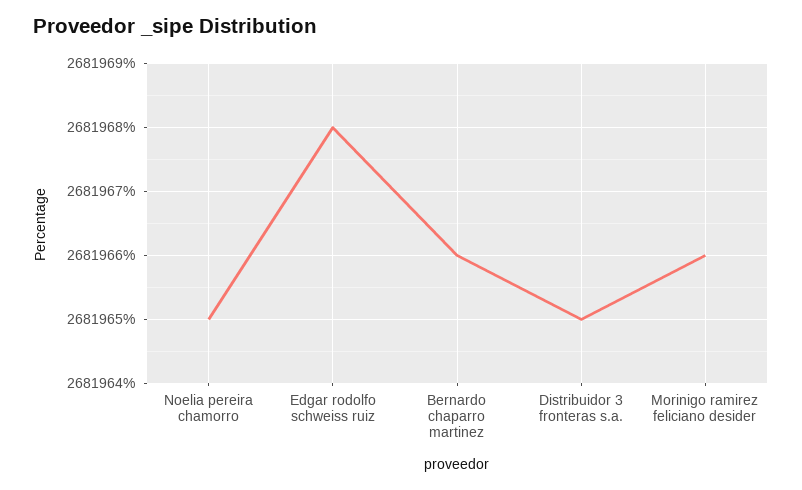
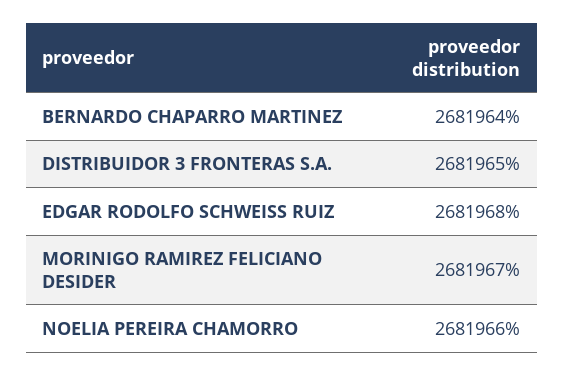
Noelia pereira chamorro: 2681965 -> 2681966
Bernardo chaparro martinez: 2681966 -> 2681964
Morinigo ramirez feliciano desider: 2681966 -> 2681967

